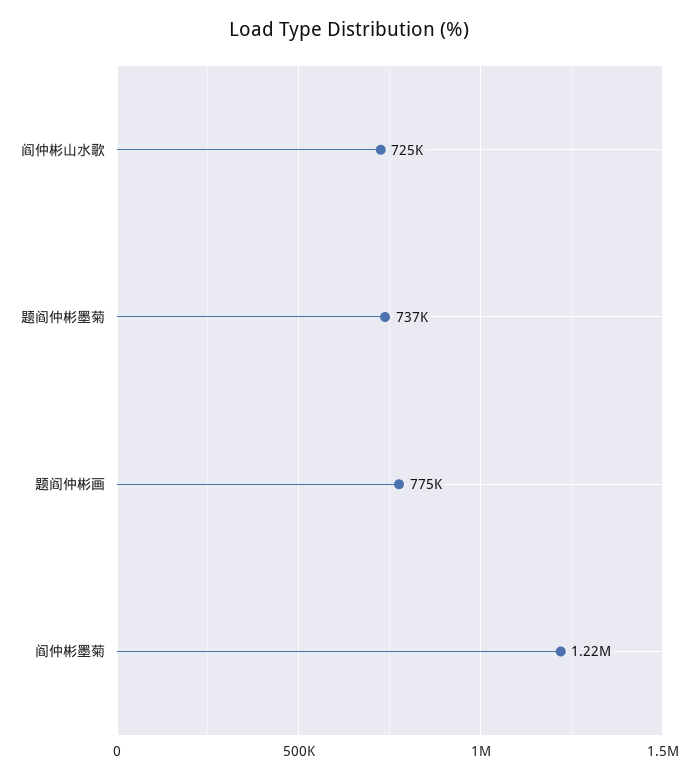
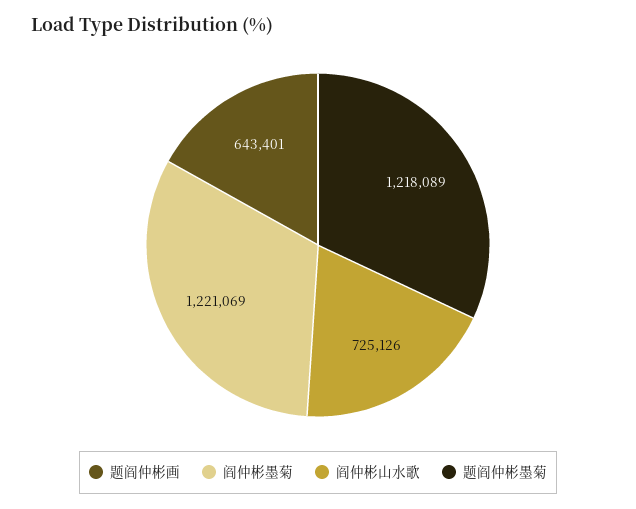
题阎仲彬墨菊: 737000 -> 1218089
题阎仲彬画: 775000 -> 643401

